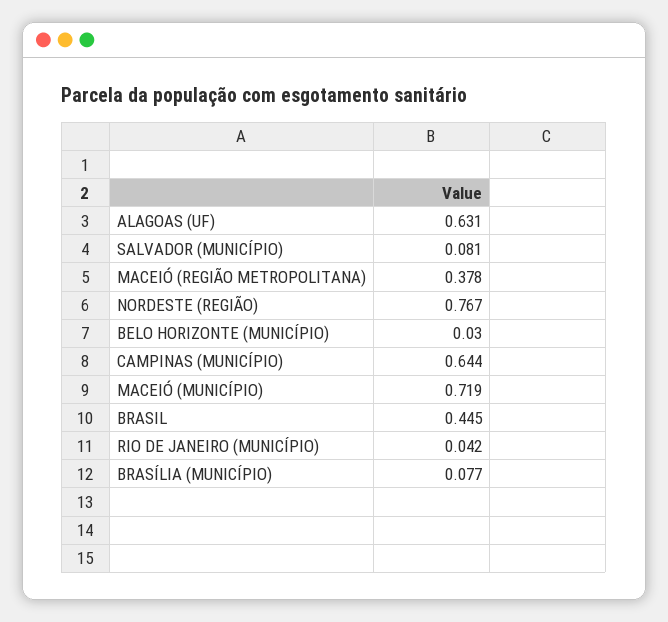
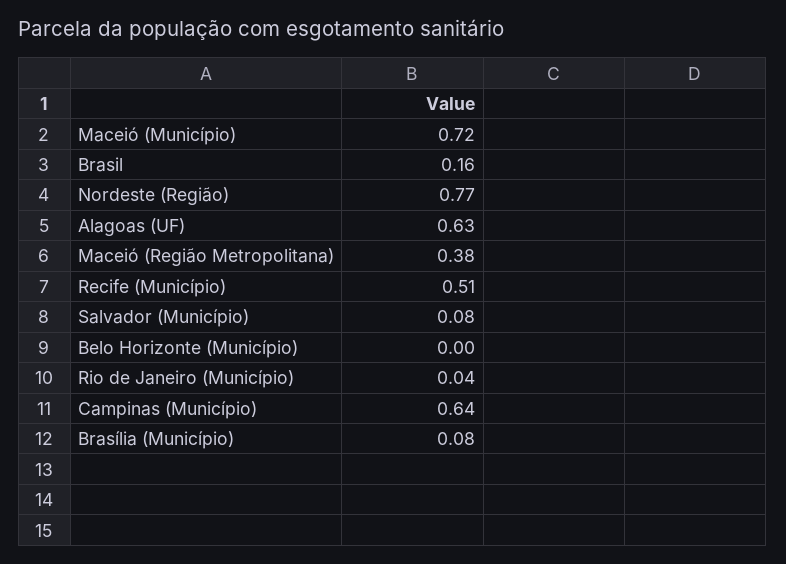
BELO HORIZONTE (MUNICÍPIO): 0.03 -> 0
BRASIL: 0.445 -> 0.16
Recife (Município): none -> 0.51

